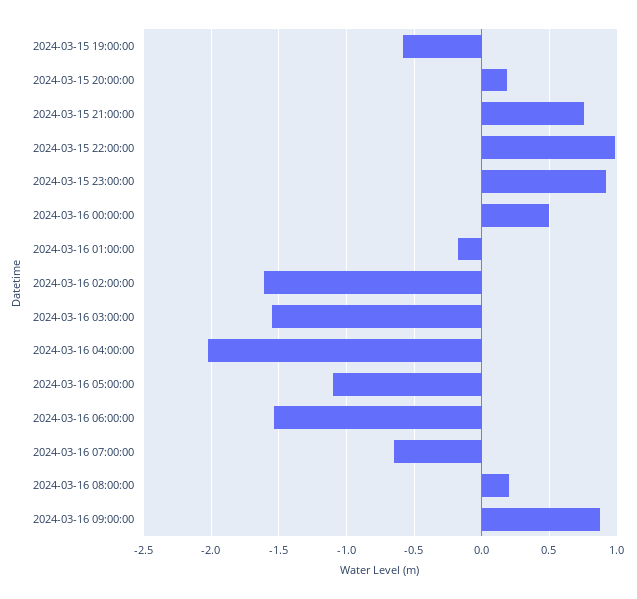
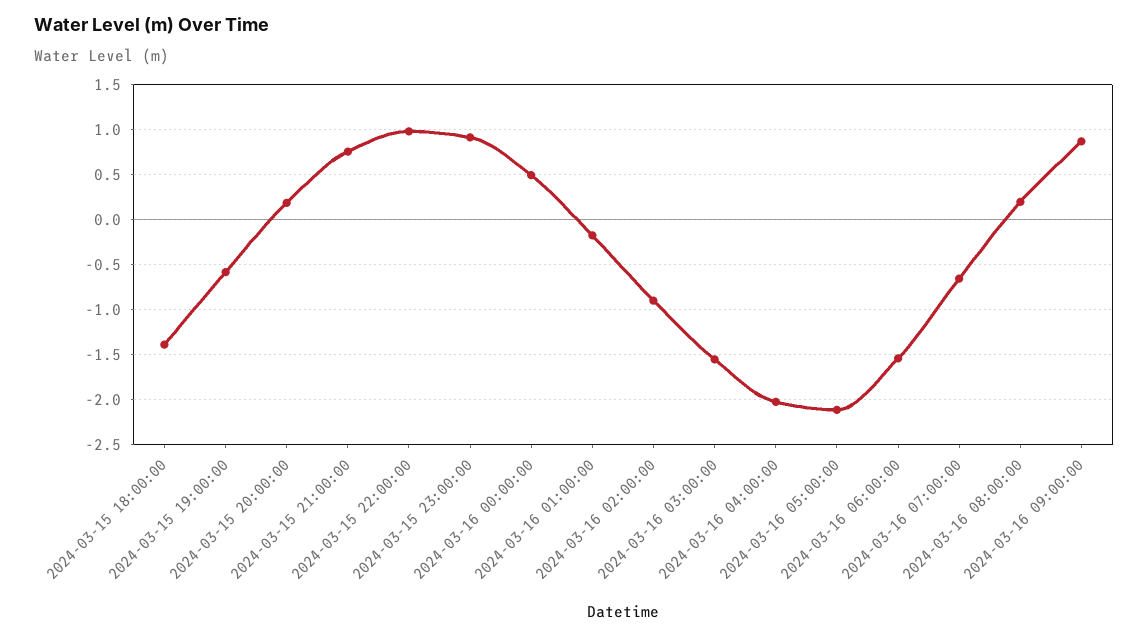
2024-03-16 02:00:00: -1.6 -> -0.9
2024-03-16 05:00:00: -1.1 -> -2.1
2024-03-15 18:00:00: none -> -1.4

